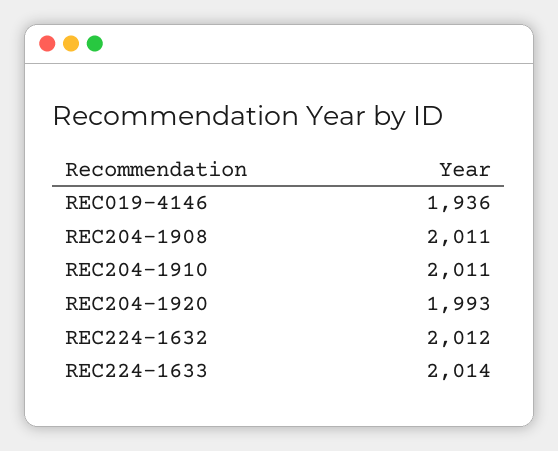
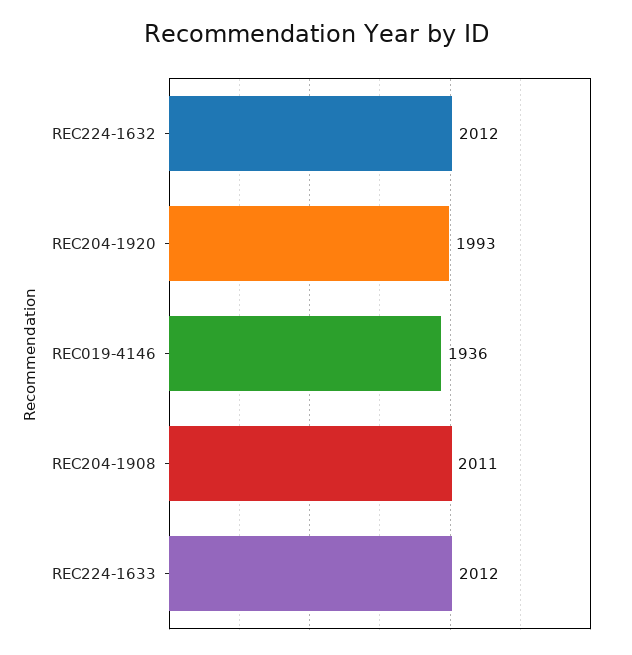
REC204-1910: 2011 -> none
REC224-1633: 2014 -> 2012

